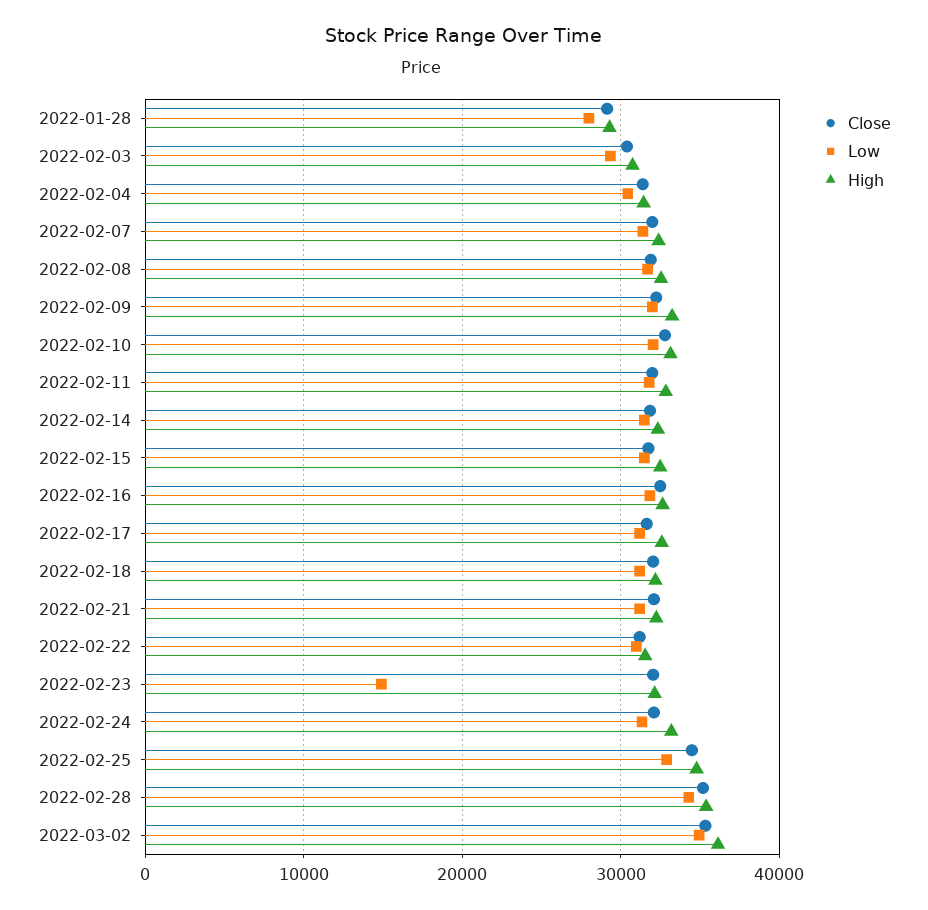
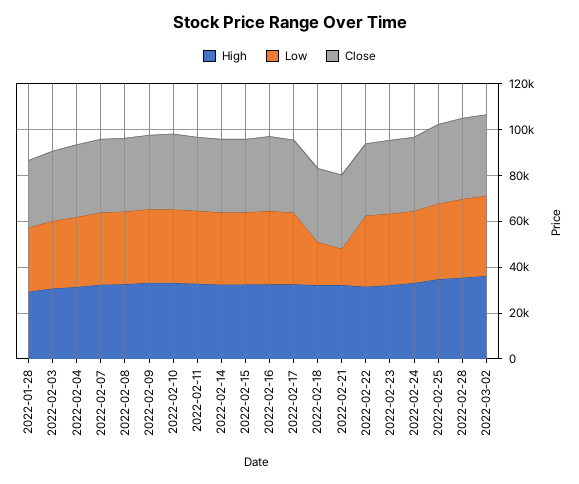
Low, 2022-02-18: 31000 -> 20000
Low, 2022-02-21: 31000 -> 15000
Low, 2022-02-23: 15000 -> 30000

